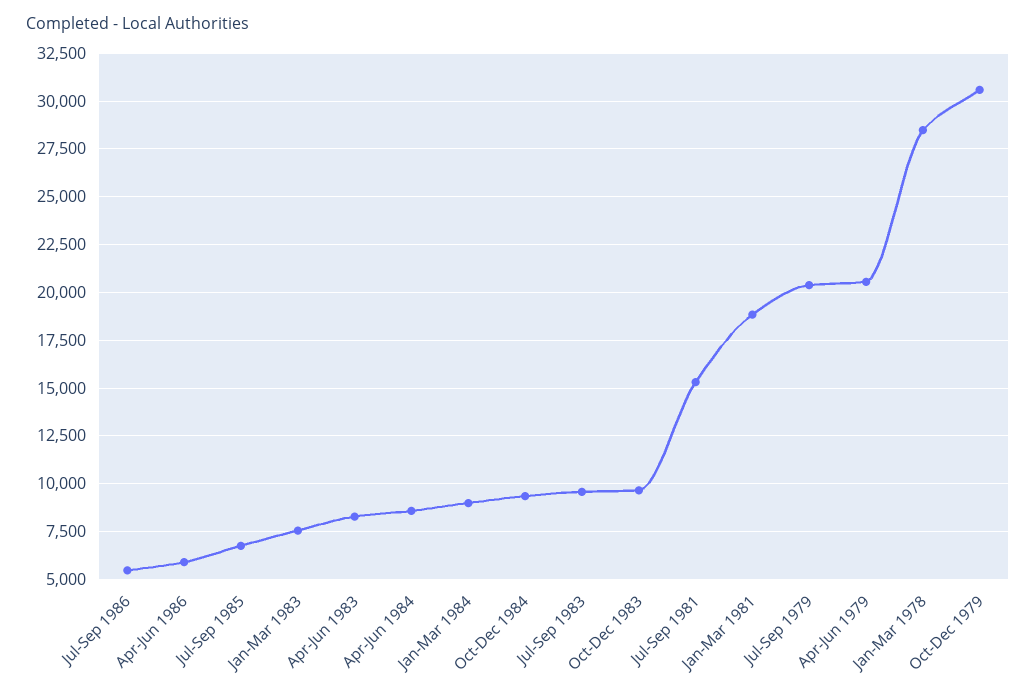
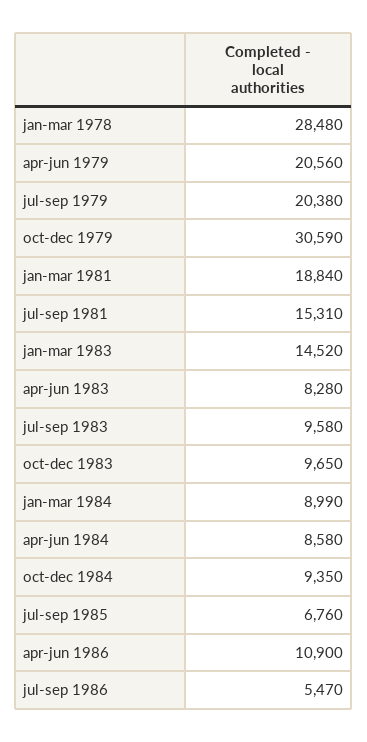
Apr-Jun 1986: 6000 -> 10900
Jan-Mar 1983: 7500 -> 14520

